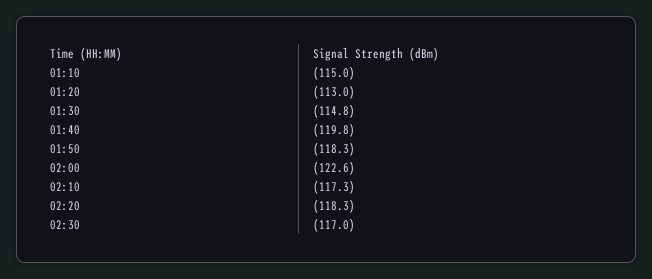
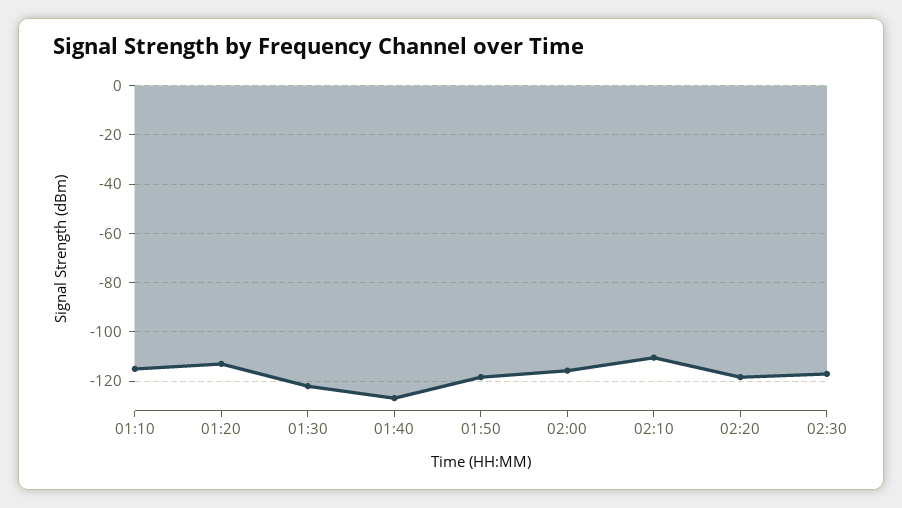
01:30: -114.8 -> -122.5
01:40: -119.8 -> -127.5
02:00: -122.6 -> -115
02:10: -117.3 -> -110

